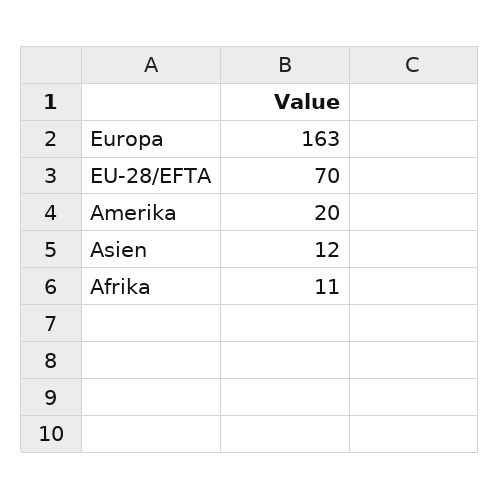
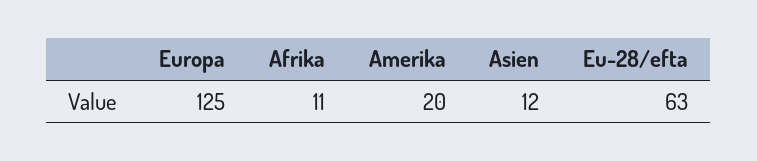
Europa: 163 -> 125
EU-28/EFTA: 70 -> 63

